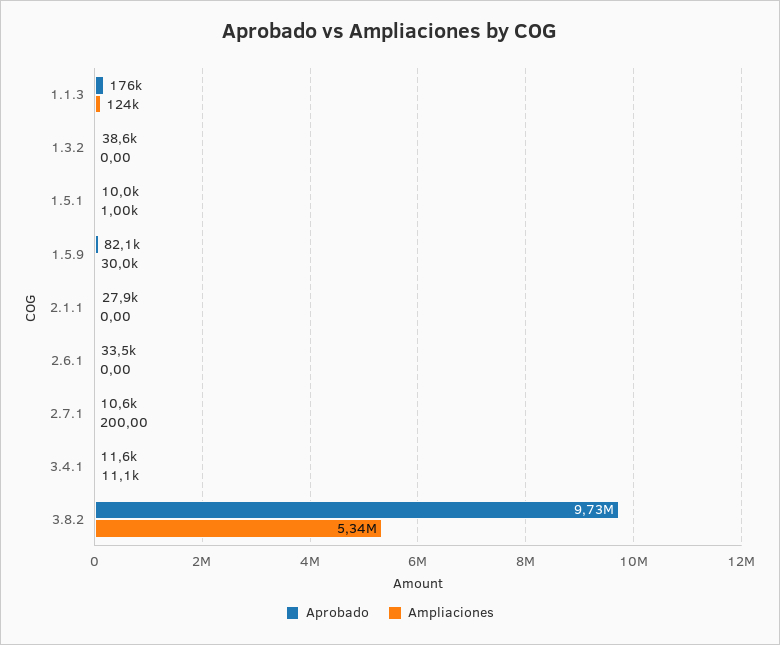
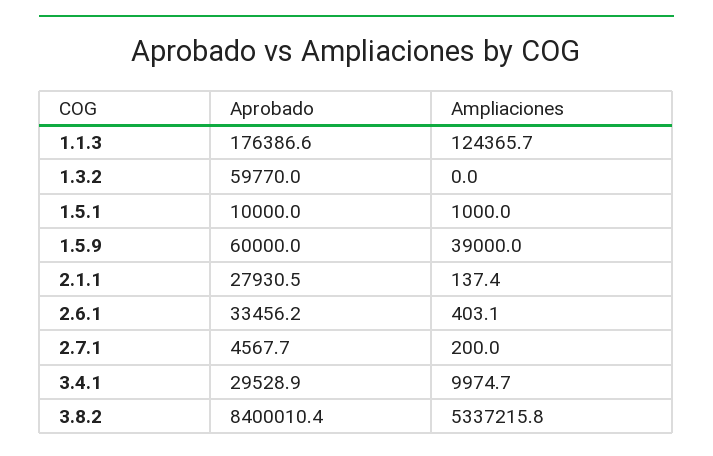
Aprobado, 1.3.2: 38600 -> 59770
Aprobado, 1.5.9: 82100 -> 60000
Ampliaciones, 1.5.9: 30000 -> 39000
Ampliaciones, 2.1.1: 0 -> 137.4
Ampliaciones, 2.6.1: 0 -> 403.1
Aprobado, 2.7.1: 10600 -> 4567.7
Aprobado, 3.4.1: 11600 -> 29528.9
Ampliaciones, 3.4.1: 11100 -> 9974.7
Aprobado, 3.8.2: 9730000 -> 8400010.4

